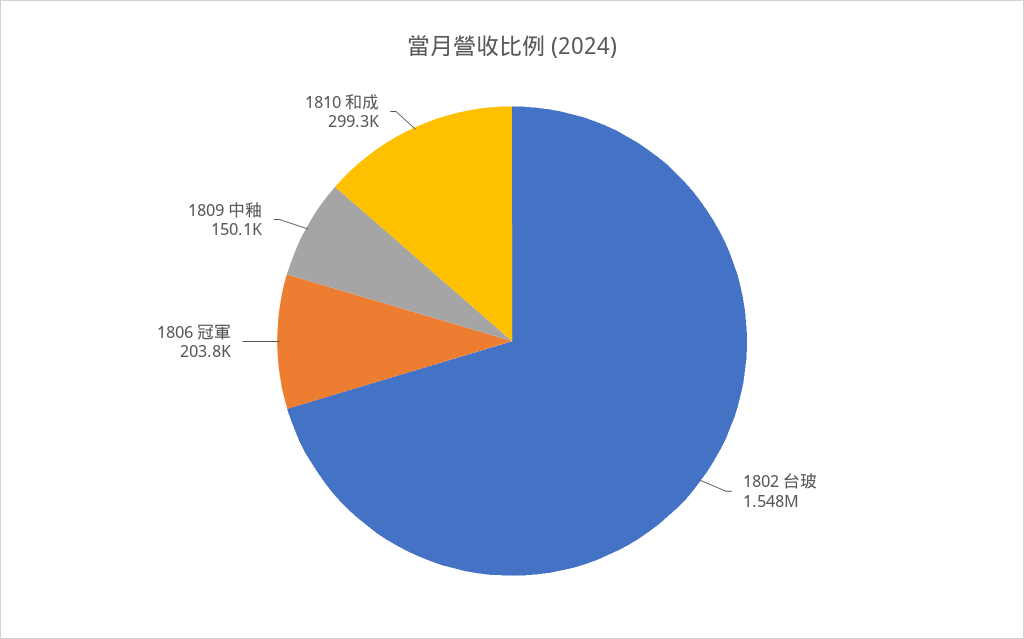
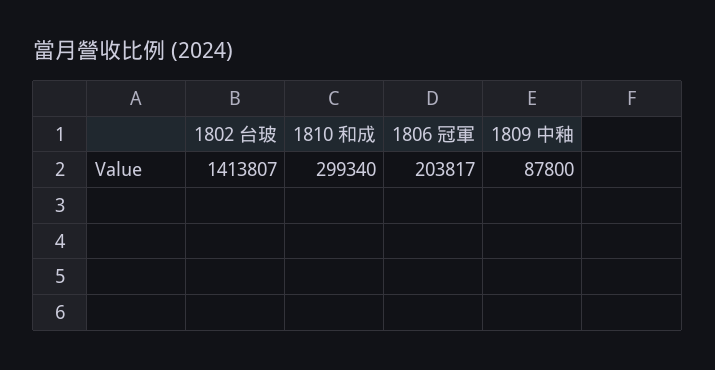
1802 台玻: 1548000 -> 1413807
1809 中釉: 150100 -> 87800

